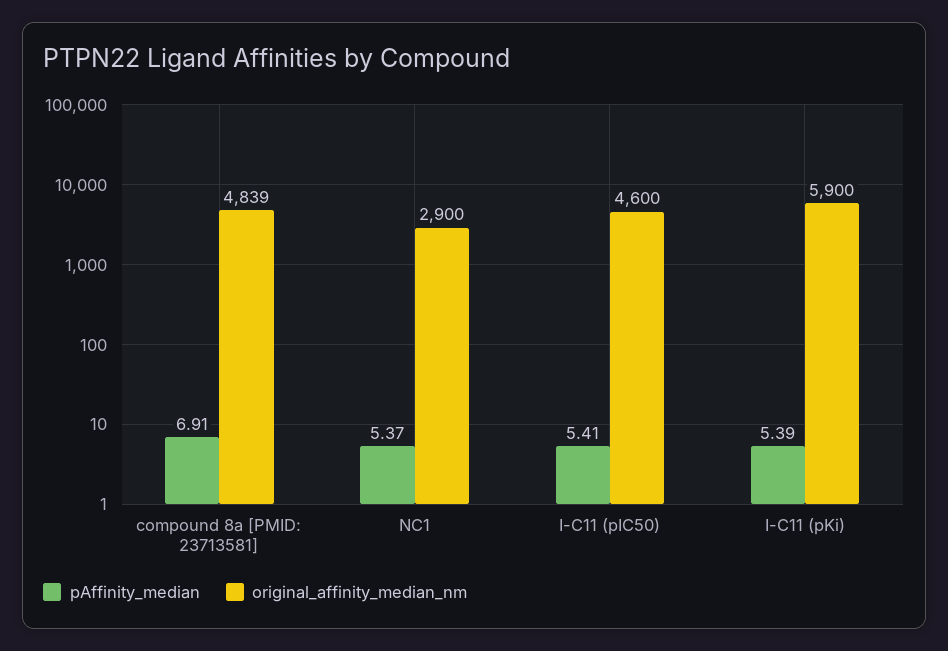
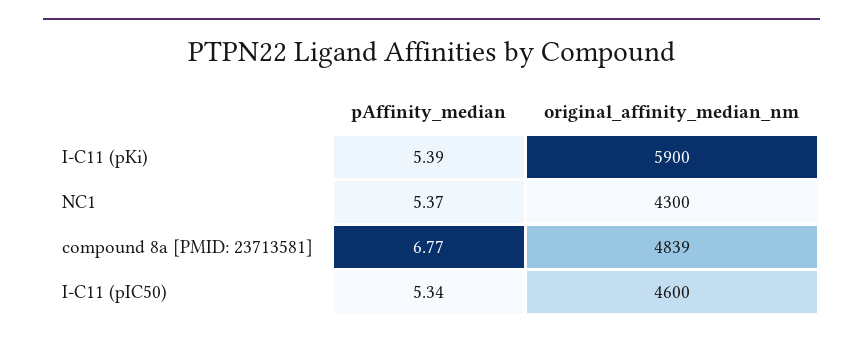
pAffinity_median, compound 8a [PMID: 23713581]: 6.91 -> 6.77
original_affinity_median_nm, NC1: 2900 -> 4300
pAffinity_median, I-C11 (pIC50): 5.41 -> 5.34

